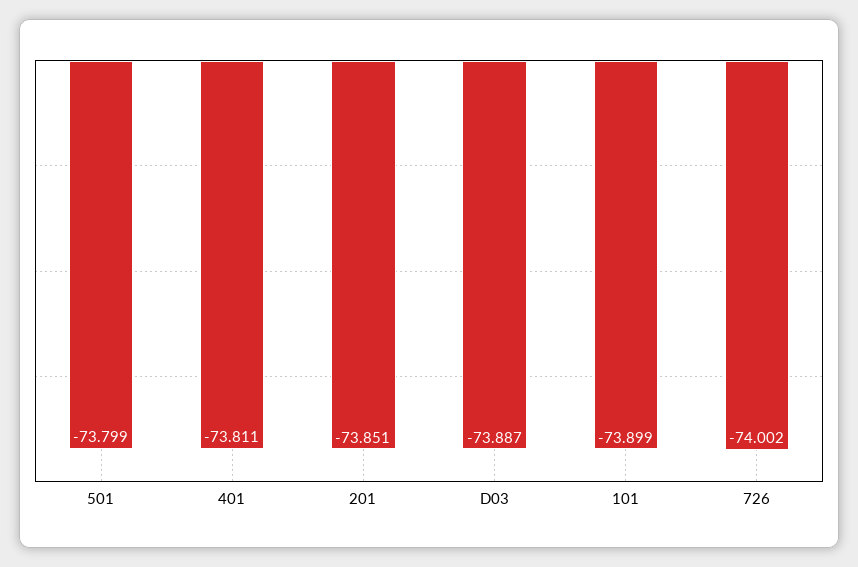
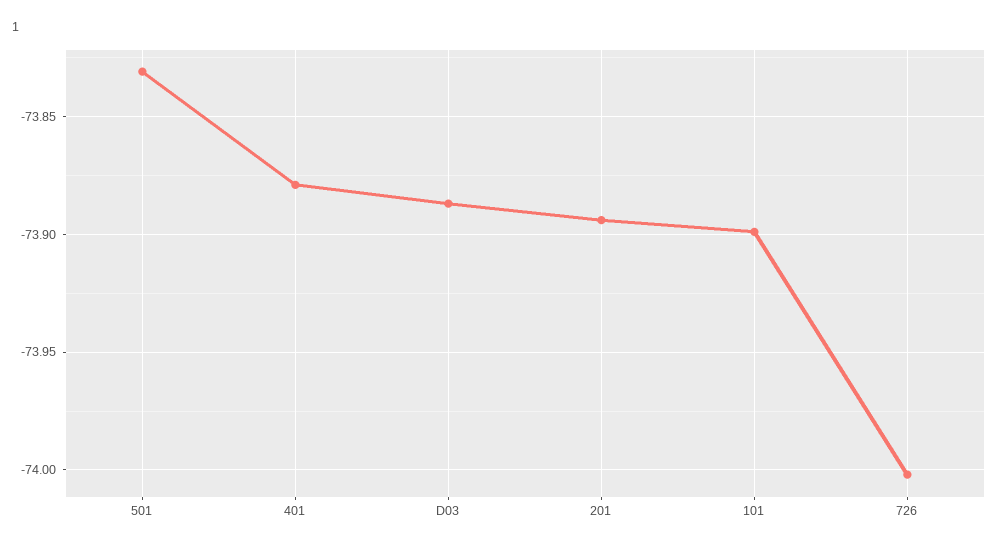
501: -73.799 -> -73.83
401: -73.811 -> -73.88
201: -73.851 -> -73.895

